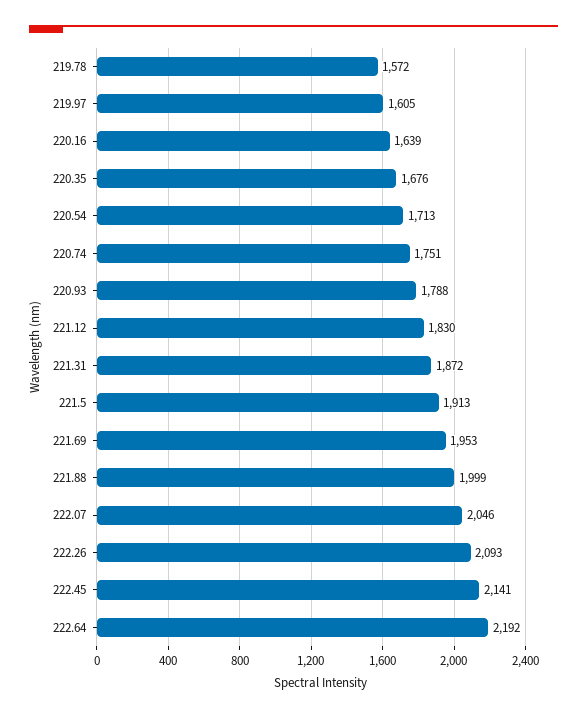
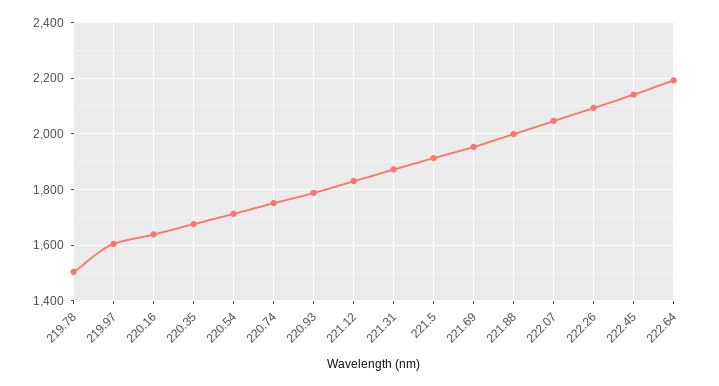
219.78: 1572 -> 1500

